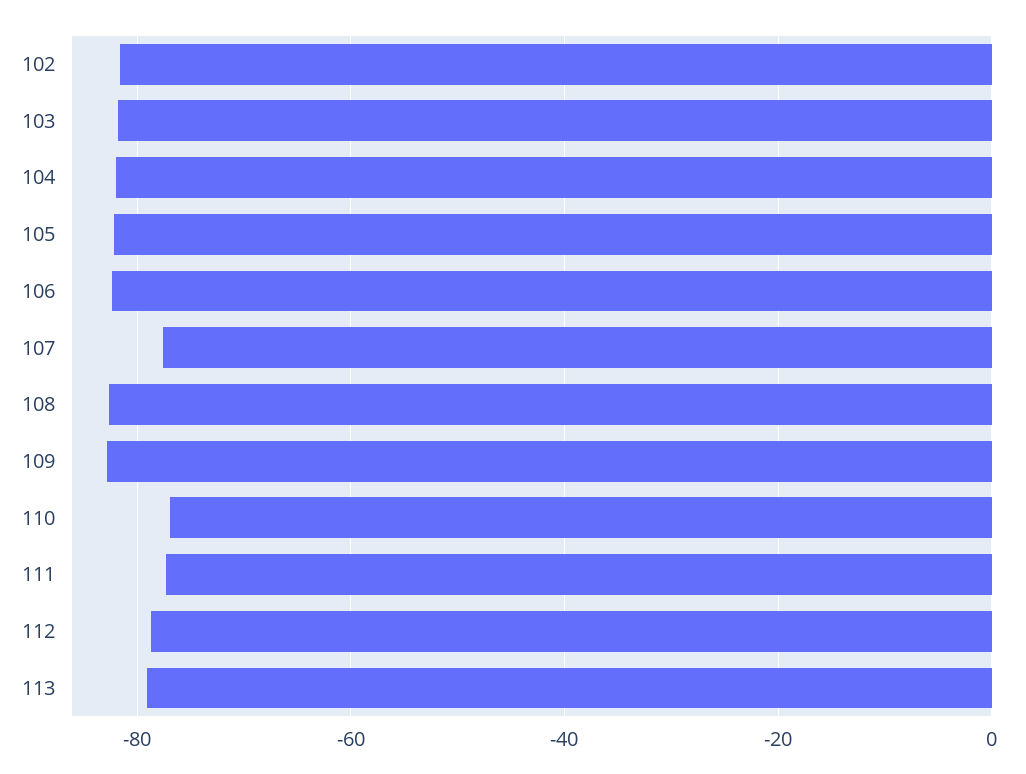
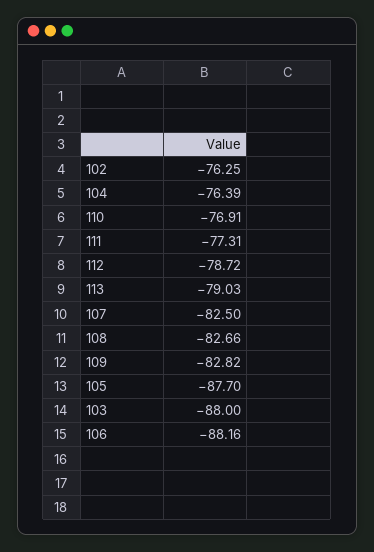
102: -82 -> -76.25
103: -82 -> -88
104: -82 -> -76.39
105: -82 -> -87.7
106: -82 -> -88.16
107: -78 -> -82.5

